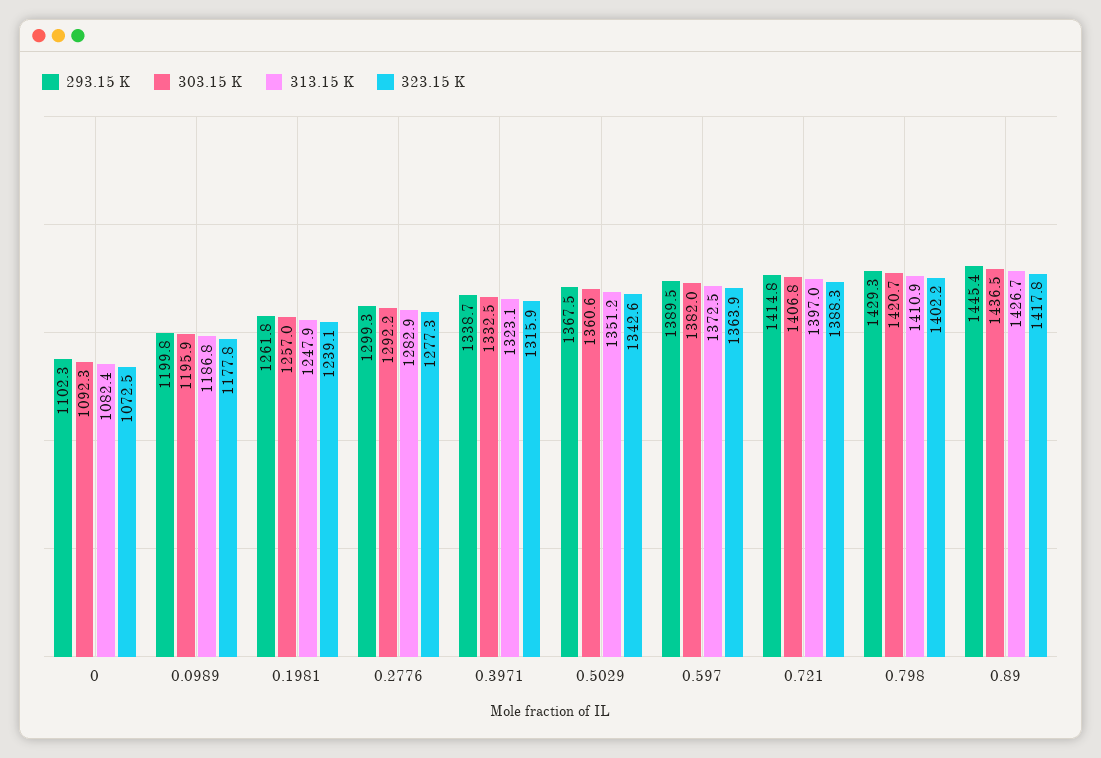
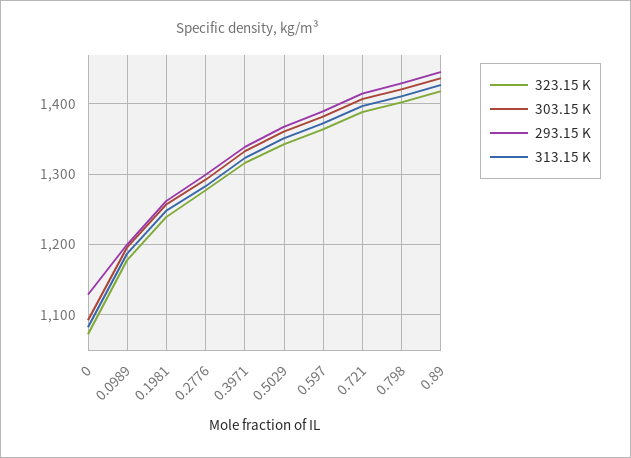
293.15 K, 0: 1102.3 -> 1130

